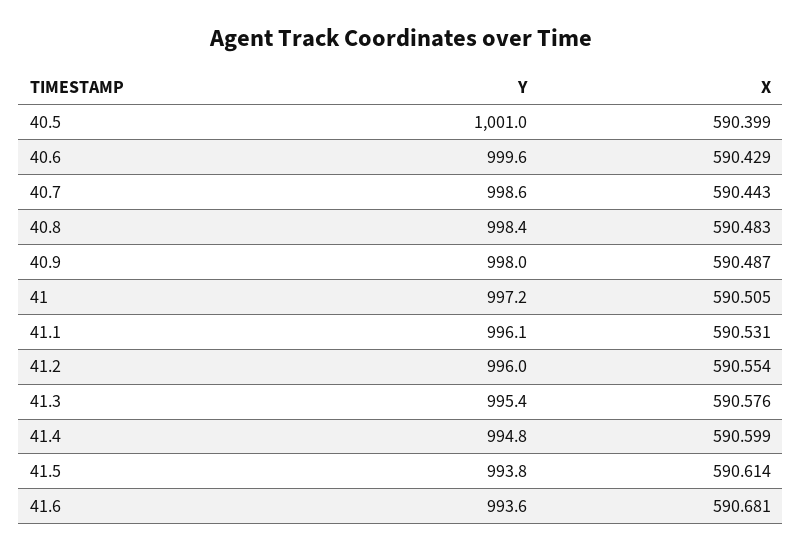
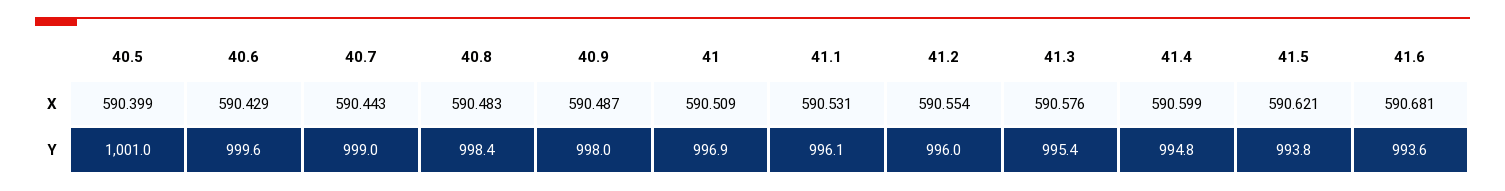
Y, 40.7: 998.6 -> 999
Y, 41: 997.2 -> 996.9
X, 41: 590.505 -> 590.509
X, 41.5: 590.614 -> 590.621

